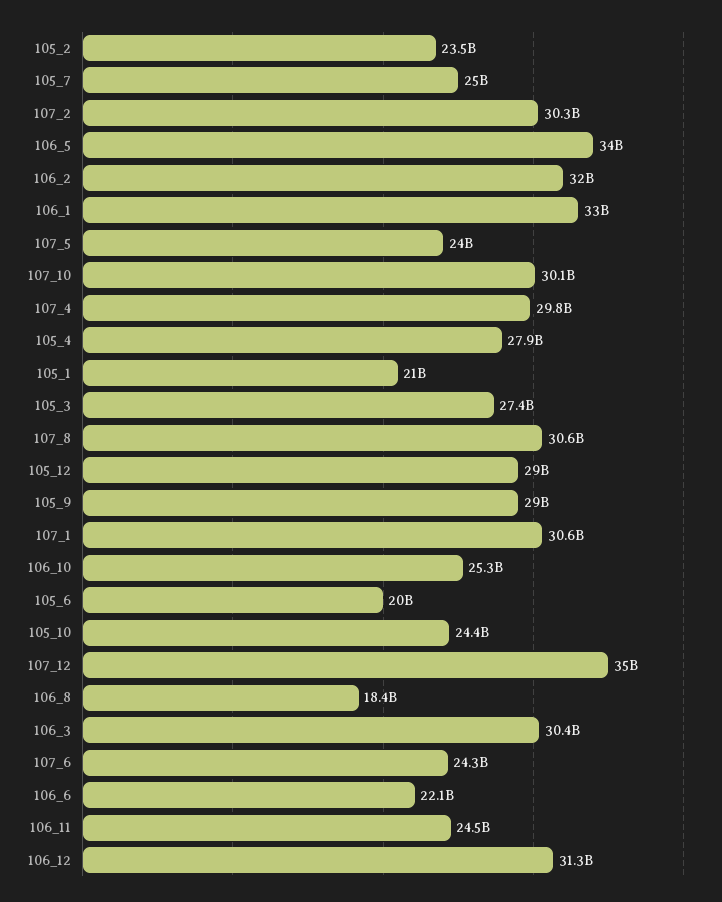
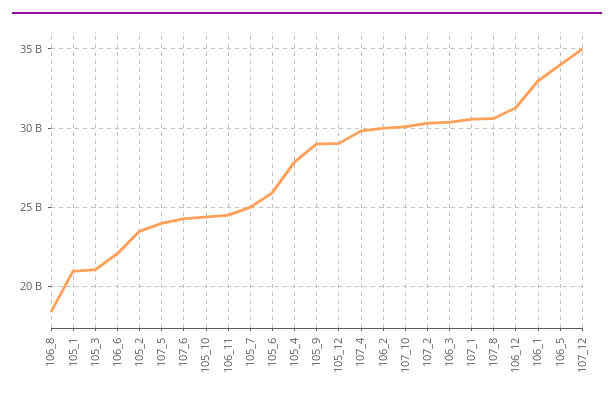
106_2: 32000000000 -> 30000000000
105_3: 27400000000 -> 21000000000
106_10: 25300000000 -> none
105_6: 20000000000 -> 26000000000

